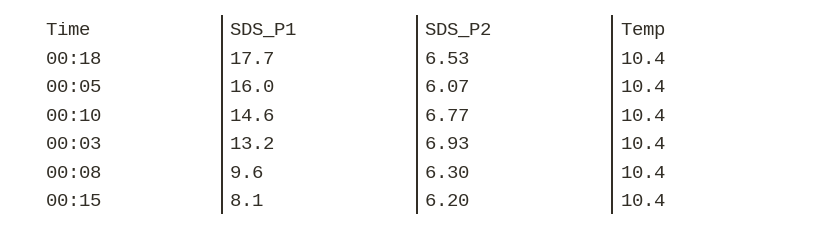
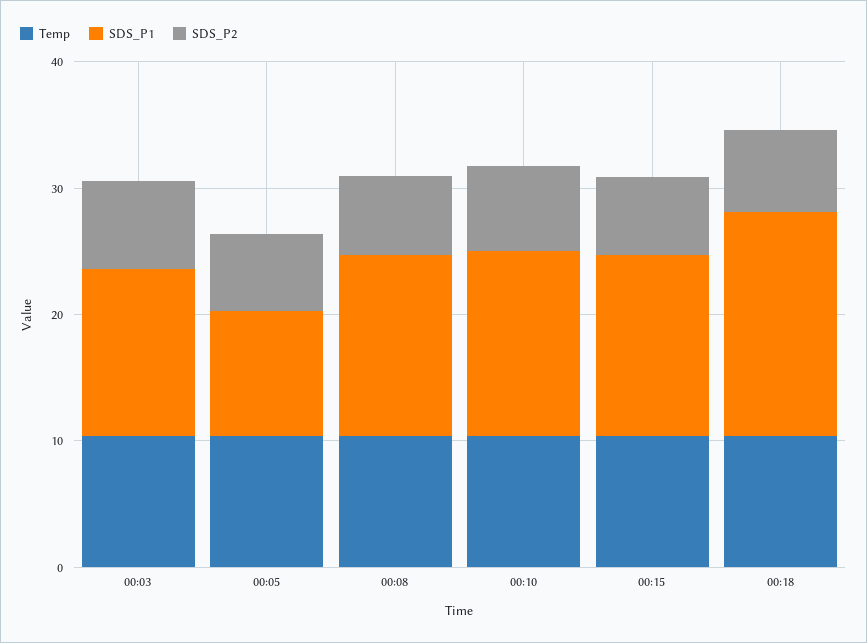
SDS_P1, 00:05: 16 -> 10
SDS_P1, 00:08: 9.6 -> 14
SDS_P1, 00:15: 8.1 -> 14

